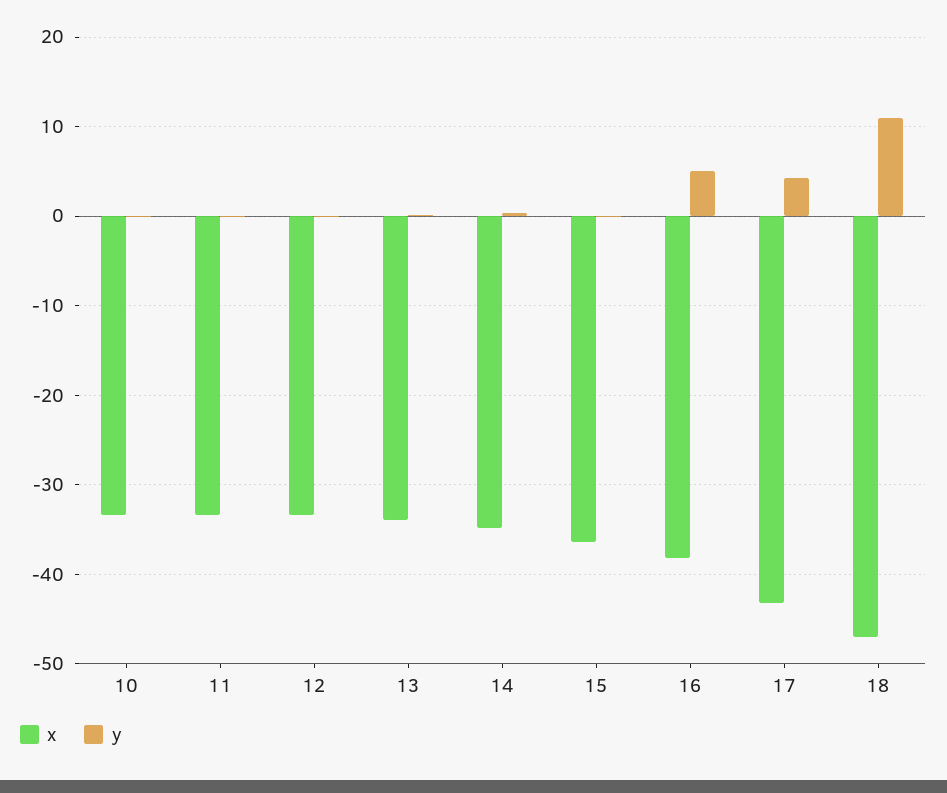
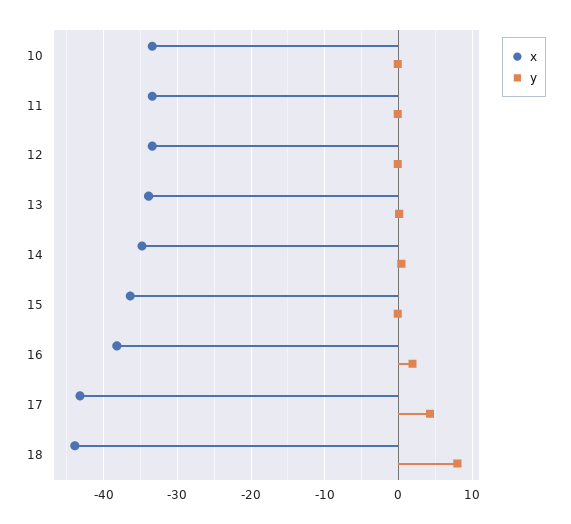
y, 16: 5 -> 2
x, 18: -47 -> -44
y, 18: 11 -> 8

